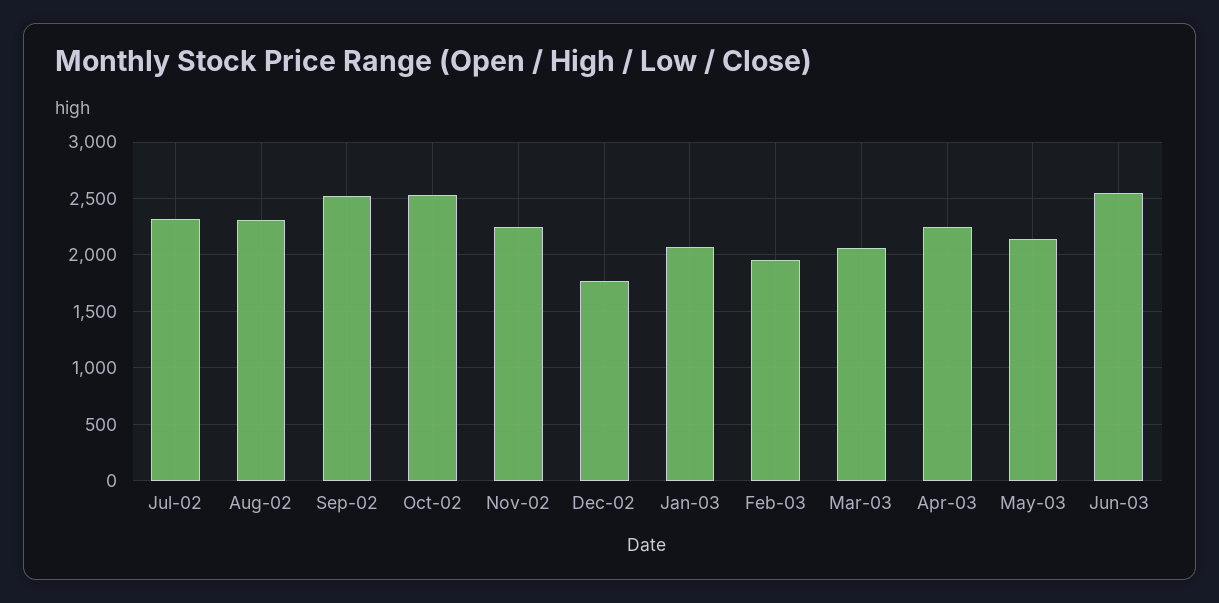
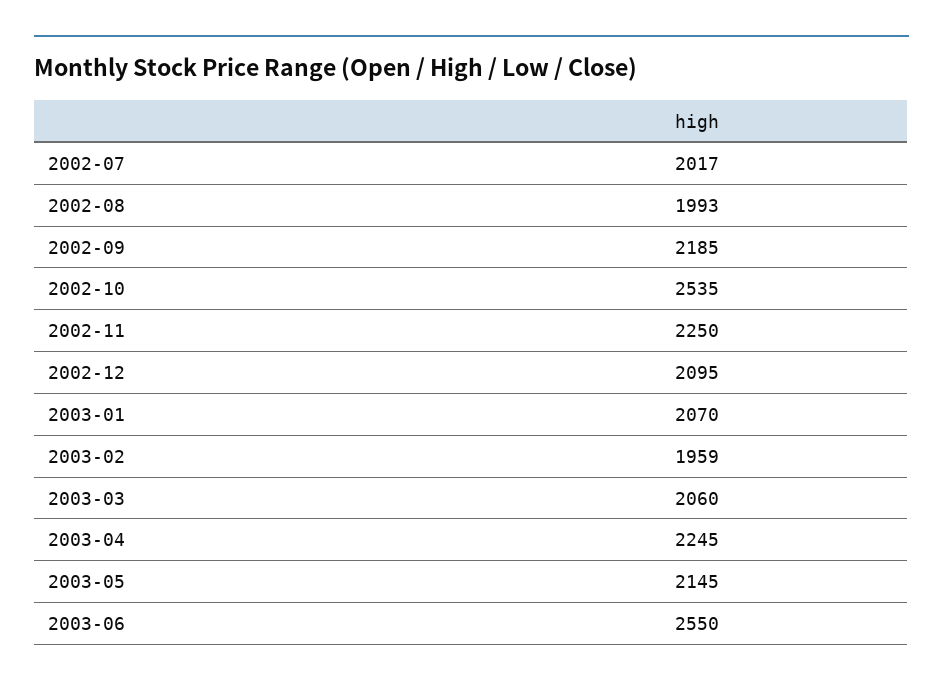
Jul-02: 2300 -> 2017
Aug-02: 2300 -> 1993
Sep-02: 2500 -> 2185
Dec-02: 1800 -> 2095

